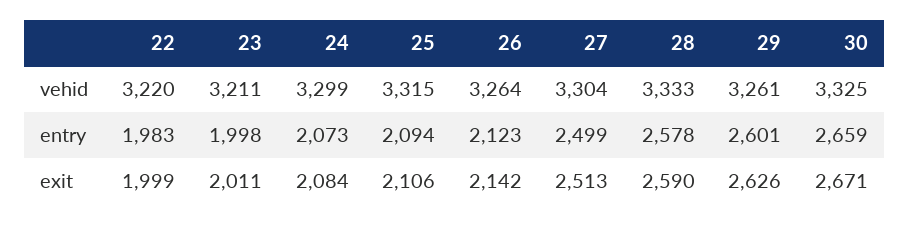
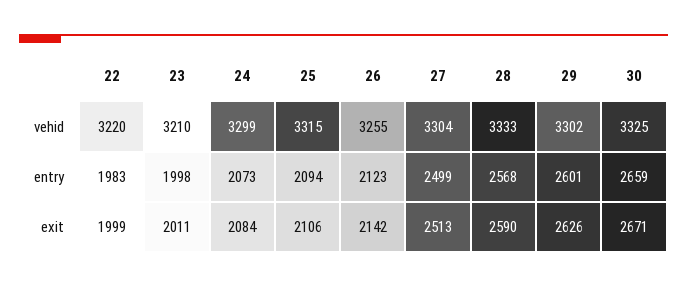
23, vehid: 3211 -> 3210
26, vehid: 3264 -> 3255
29, vehid: 3261 -> 3302
28, entry: 2578 -> 2568

